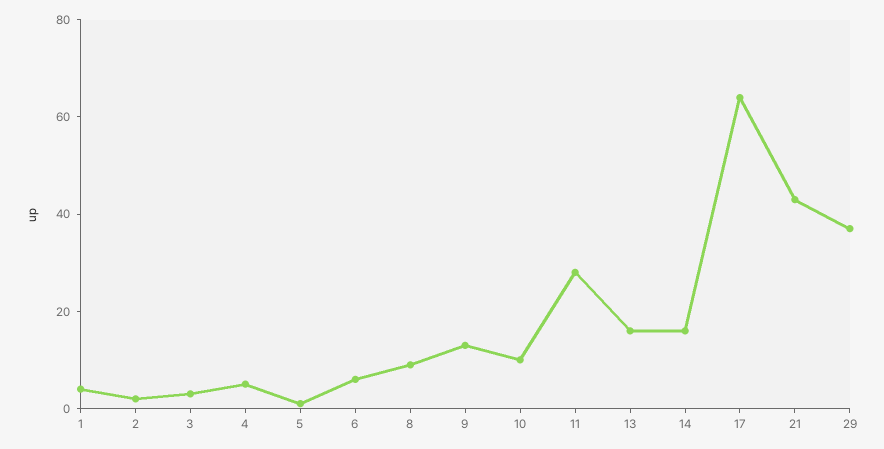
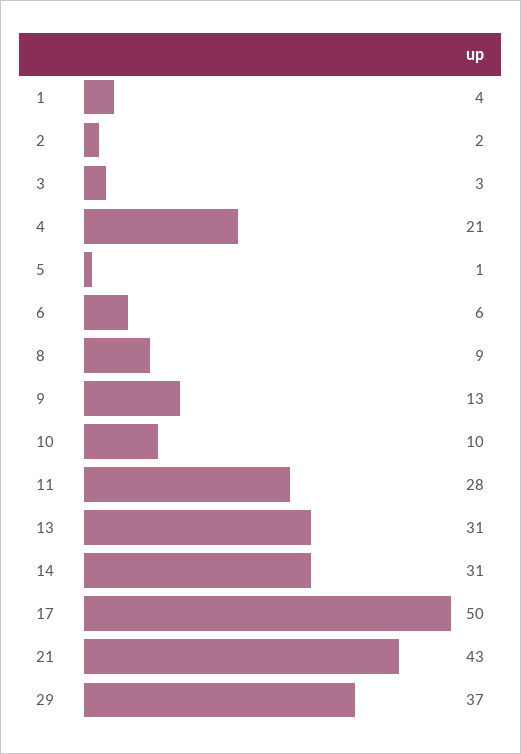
4: 5 -> 21
13: 15 -> 31
14: 15 -> 31
17: 65 -> 50

